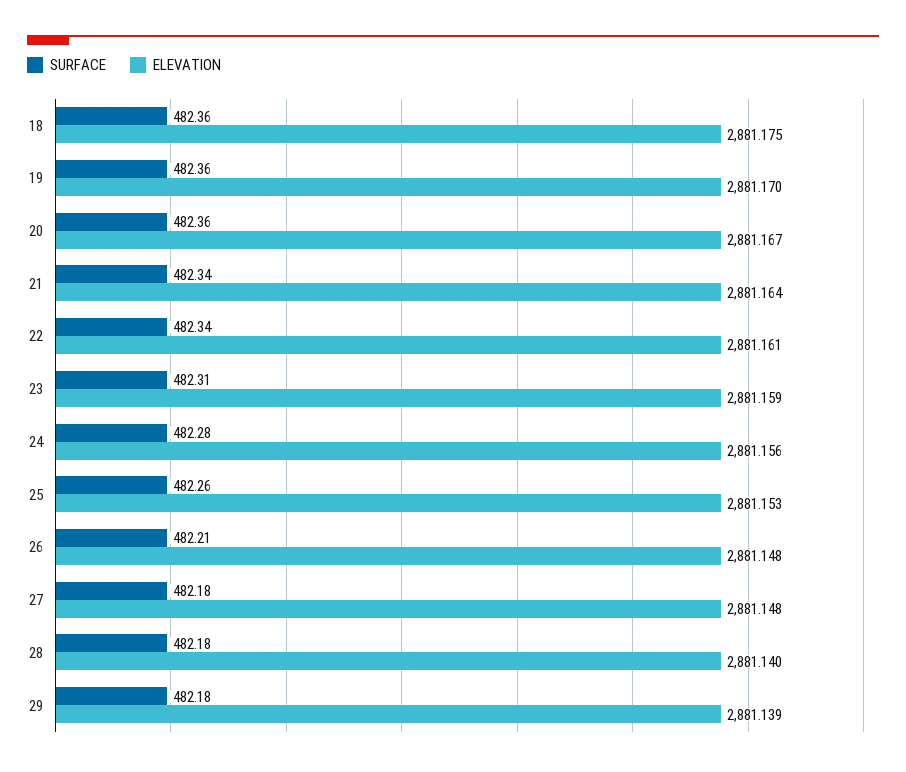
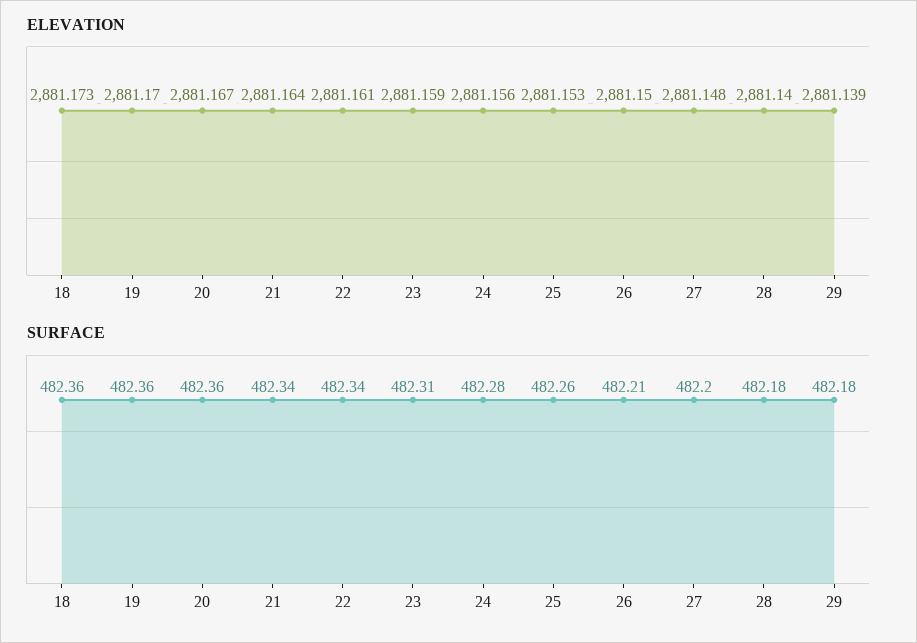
ELEVATION, 18: 2881.175 -> 2881.173
ELEVATION, 26: 2881.148 -> 2881.15
SURFACE, 27: 482.18 -> 482.2

